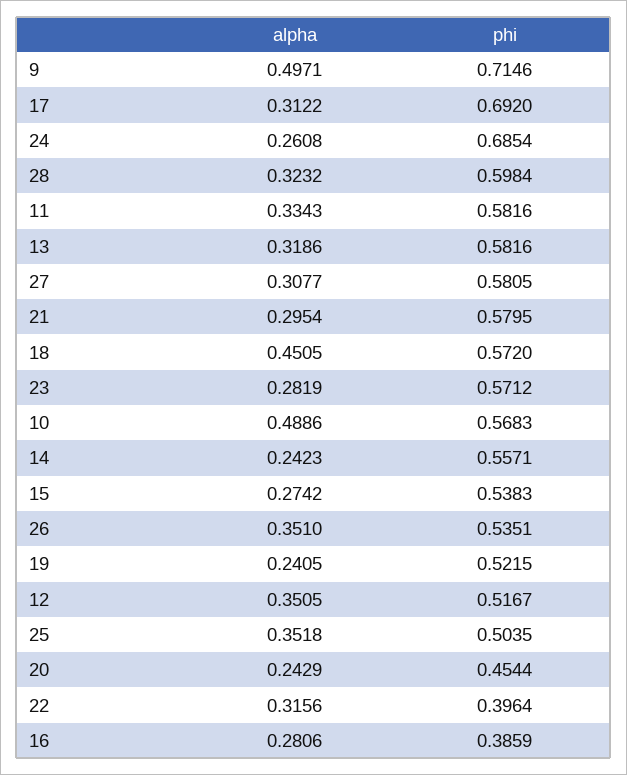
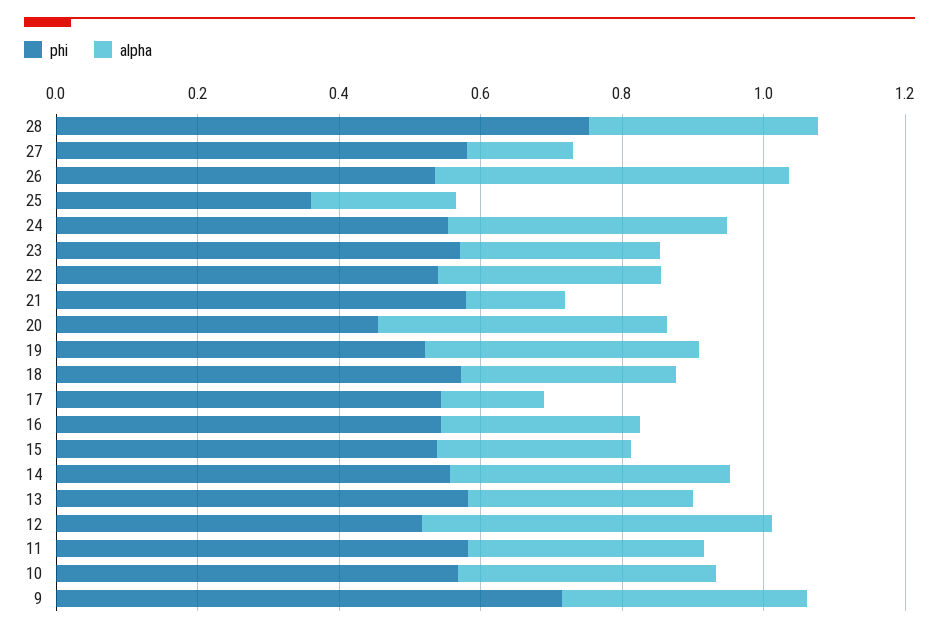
alpha, 9: 0.4971 -> 0.35
alpha, 17: 0.3122 -> 0.15
phi, 17: 0.692 -> 0.55
alpha, 24: 0.2608 -> 0.4
phi, 24: 0.6854 -> 0.55
phi, 28: 0.5984 -> 0.75
alpha, 27: 0.3077 -> 0.15
alpha, 21: 0.2954 -> 0.15
alpha, 18: 0.4505 -> 0.3
alpha, 10: 0.4886 -> 0.35
alpha, 14: 0.2423 -> 0.4
alpha, 26: 0.351 -> 0.5
alpha, 19: 0.2405 -> 0.4
alpha, 12: 0.3505 -> 0.5
alpha, 25: 0.3518 -> 0.2
phi, 25: 0.5035 -> 0.35
alpha, 20: 0.2429 -> 0.4
phi, 22: 0.3964 -> 0.55
phi, 16: 0.3859 -> 0.55

